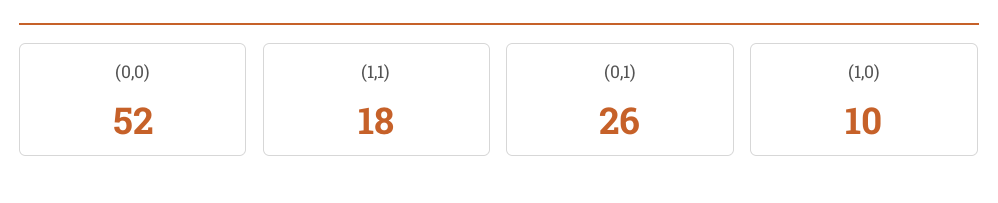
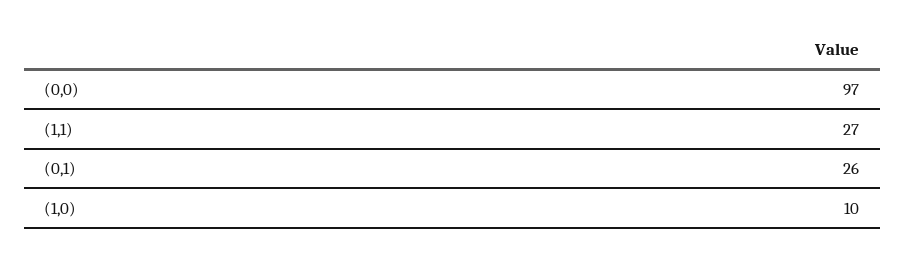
(0,0): 52 -> 97
(1,1): 18 -> 27

